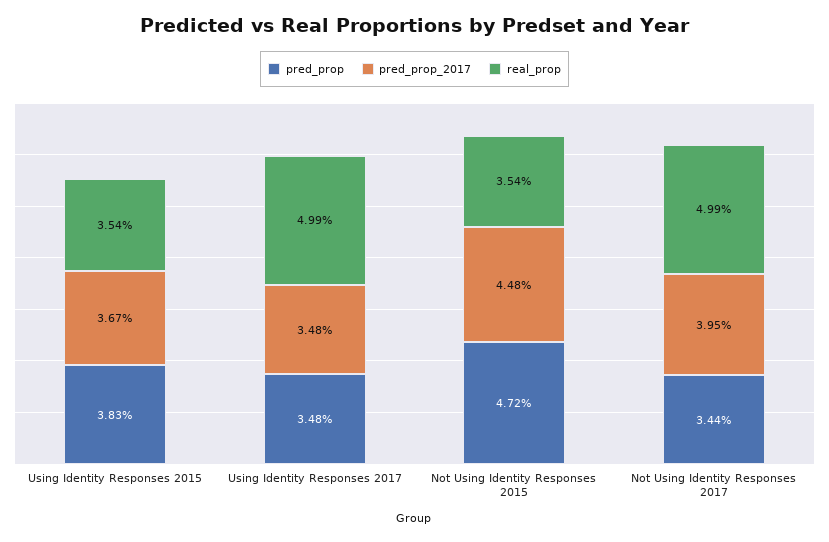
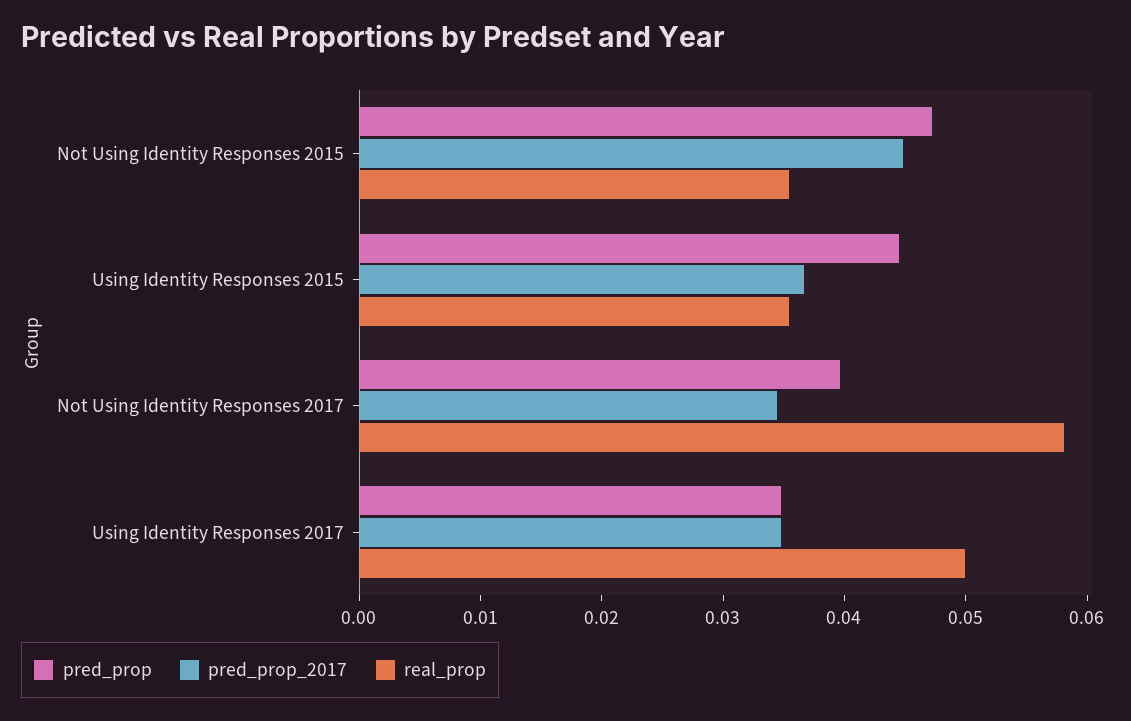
pred_prop, Using Identity Responses 2015: 0.0383 -> 0.044
pred_prop, Not Using Identity Responses 2017: 0.0344 -> 0.04
pred_prop_2017, Not Using Identity Responses 2017: 0.0395 -> 0.034
real_prop, Not Using Identity Responses 2017: 0.0499 -> 0.058

